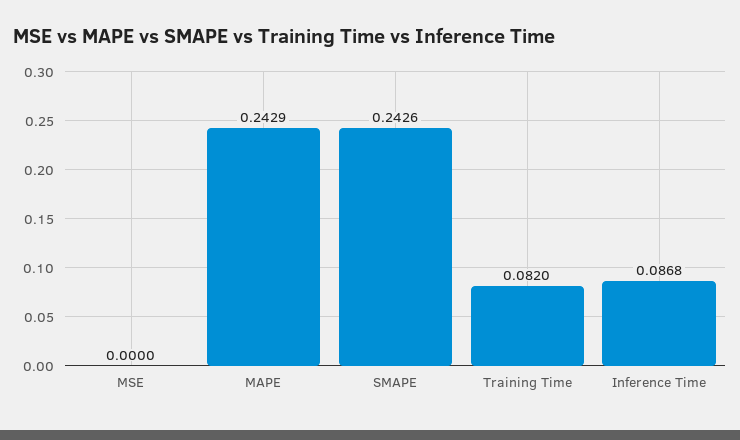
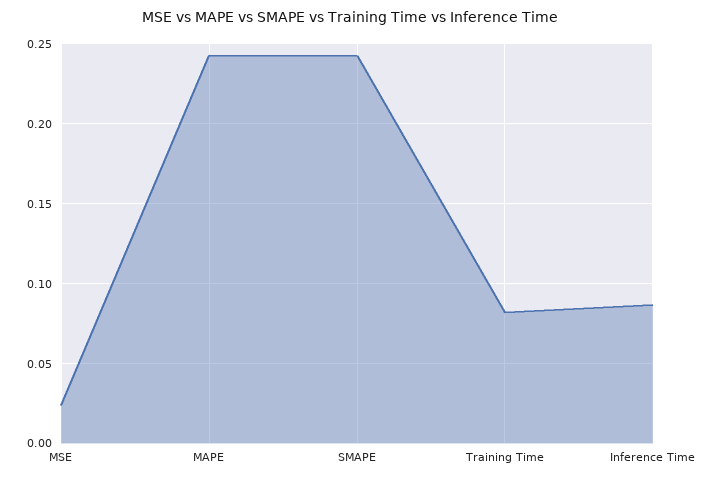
MSE: 0 -> 0.025

